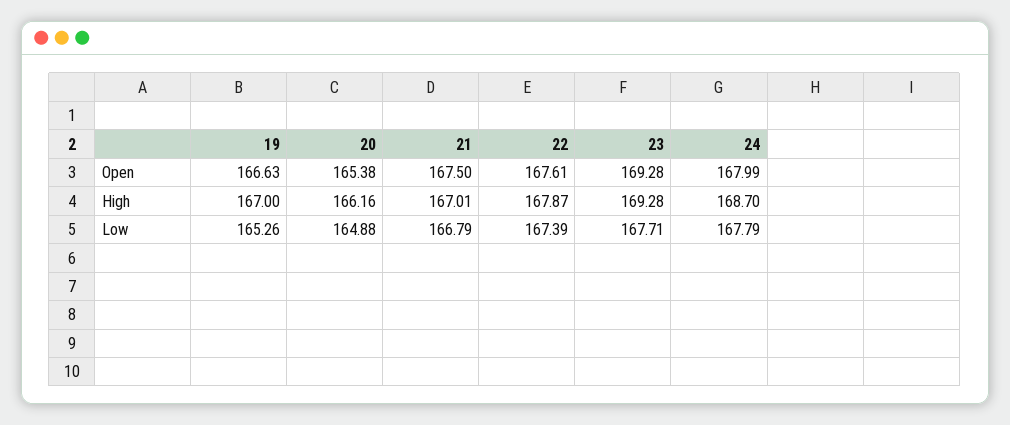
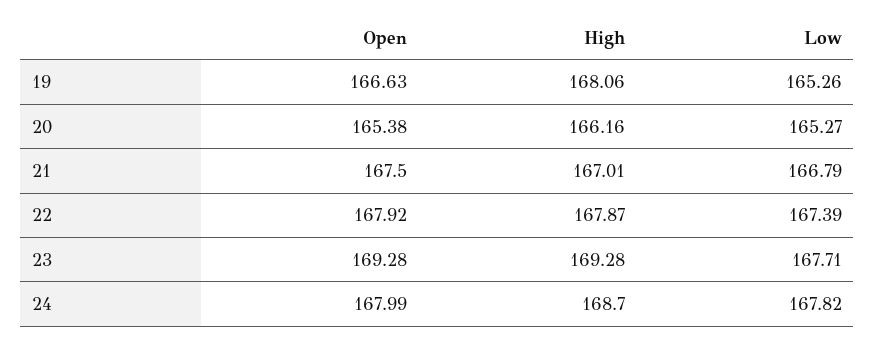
22, Open: 167.61 -> 167.92
19, High: 167 -> 168.06
20, Low: 164.88 -> 165.27
24, Low: 167.79 -> 167.82

